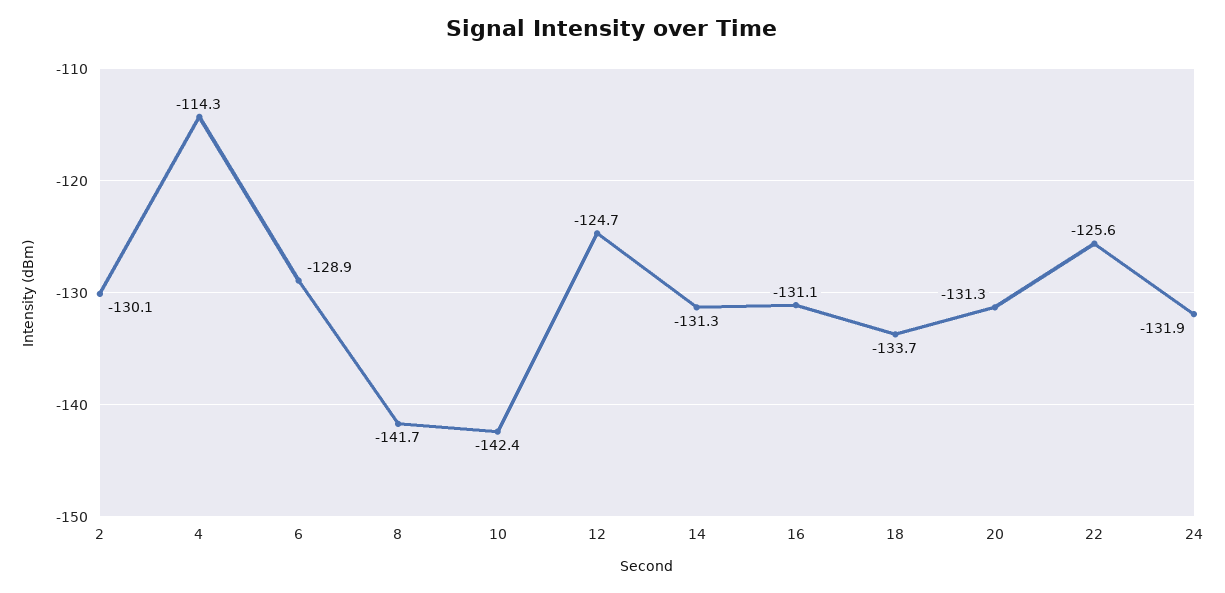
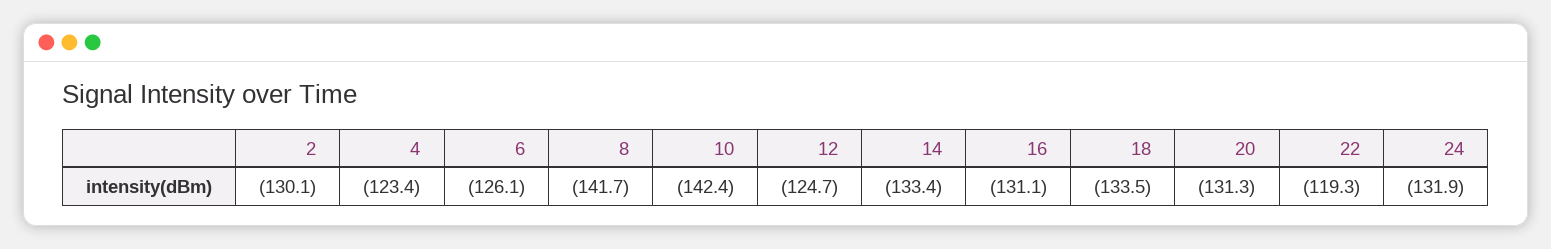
4: -114.3 -> -123.4
6: -128.9 -> -126.1
14: -131.3 -> -133.4
18: -133.7 -> -133.5
22: -125.6 -> -119.3

